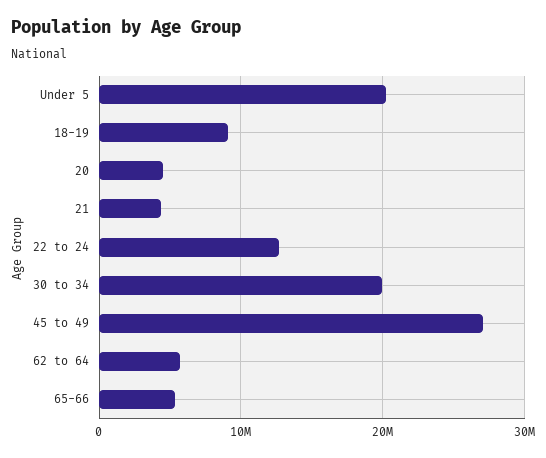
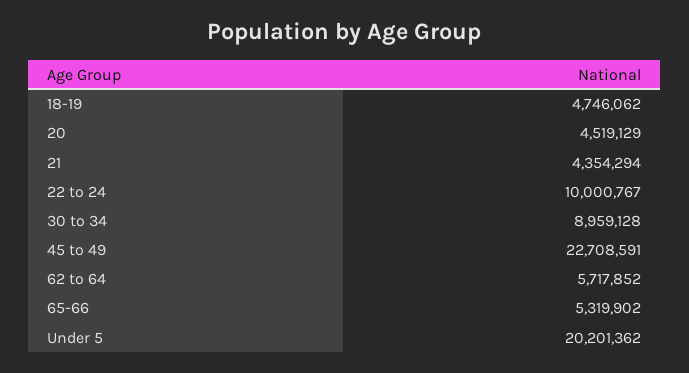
18-19: 9000000 -> 4746062
22 to 24: 13000000 -> 10000767
30 to 34: 20000000 -> 8959128
45 to 49: 27000000 -> 22708591

